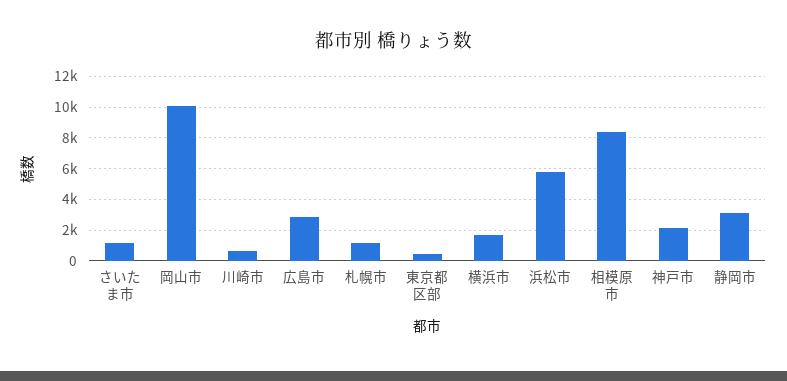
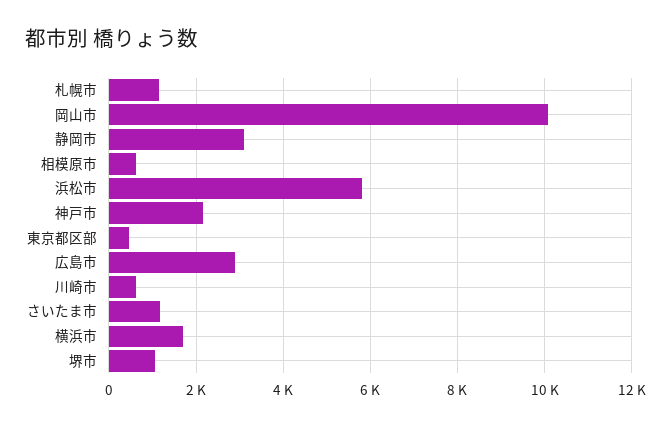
相模原市: 8500 -> 600
堺市: none -> 1000

